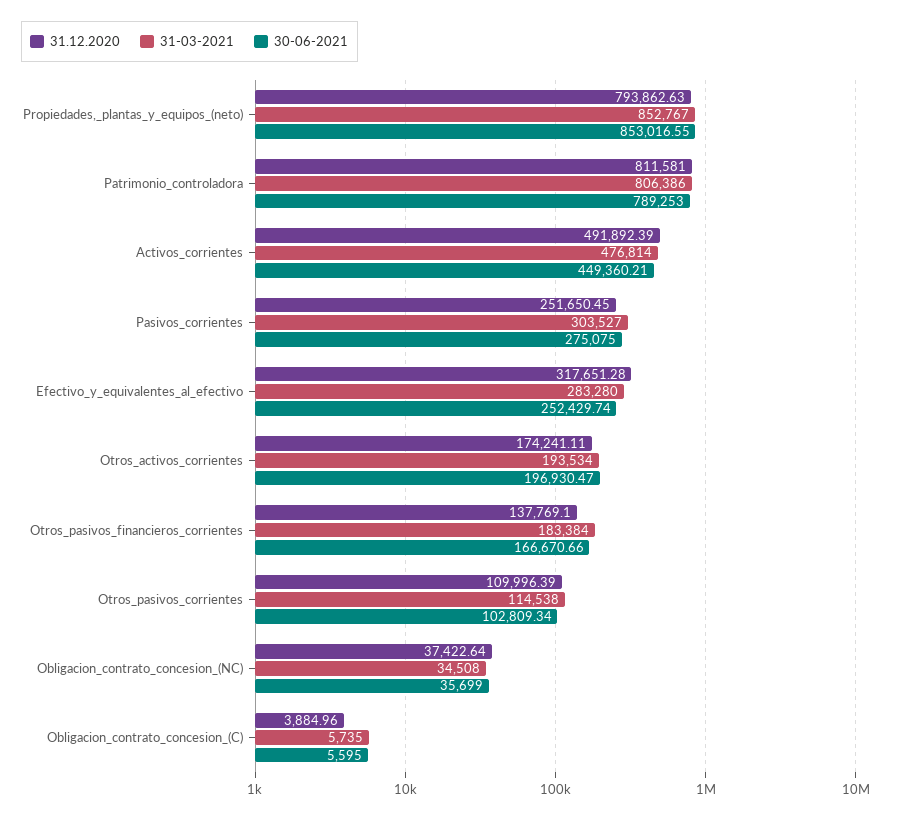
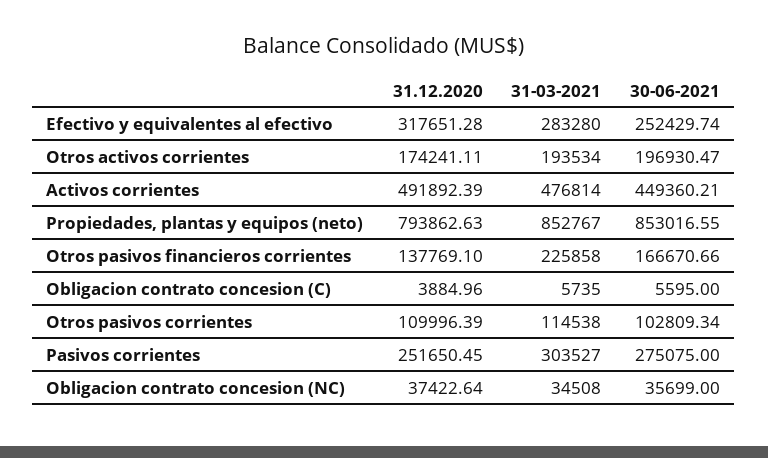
31.12.2020, Patrimonio_controladora: 811581 -> none
31-03-2021, Patrimonio_controladora: 806386 -> none
30-06-2021, Patrimonio_controladora: 789253 -> none
31-03-2021, Otros_pasivos_financieros_corrientes: 183384 -> 225858

